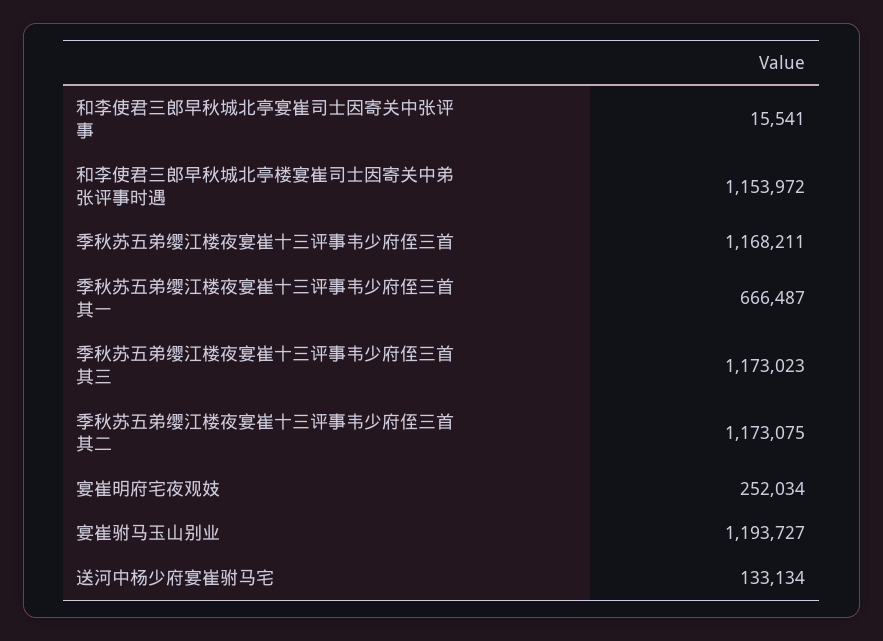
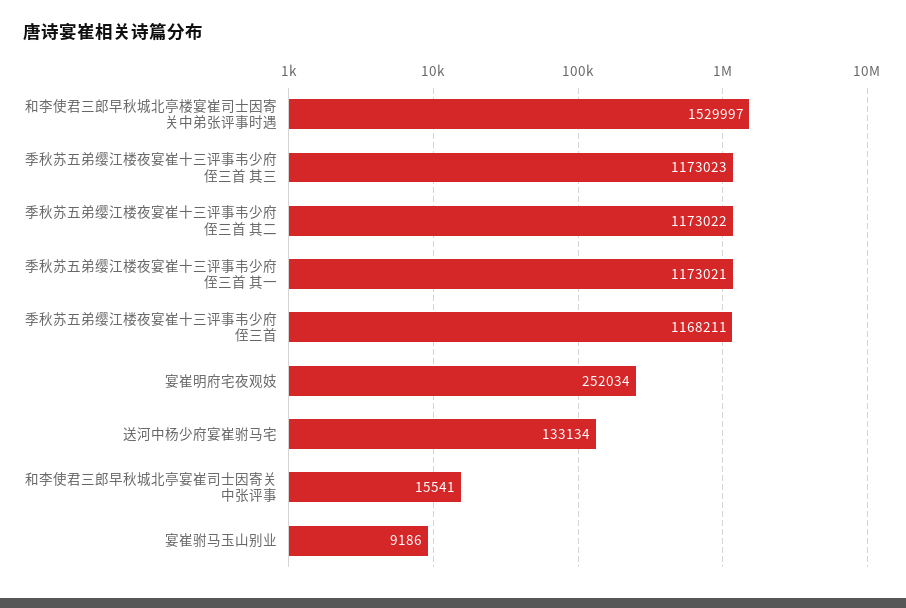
和李使君三郎早秋城北亭楼宴崔司士因寄关中弟张评事时遇: 1153972 -> 1529997
季秋苏五弟缨江楼夜宴崔十三评事韦少府侄三首 其一: 666487 -> 1173021
季秋苏五弟缨江楼夜宴崔十三评事韦少府侄三首 其二: 1173075 -> 1173022
宴崔驸马玉山别业: 1193727 -> 9186

